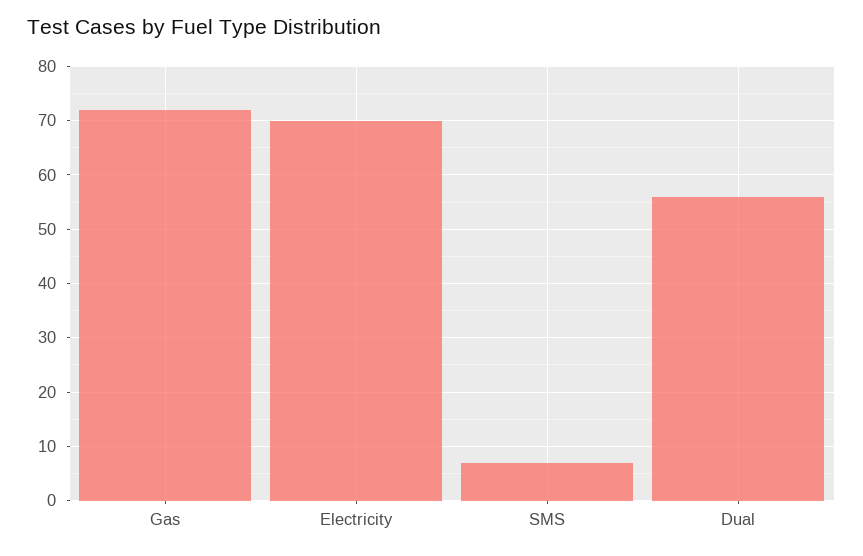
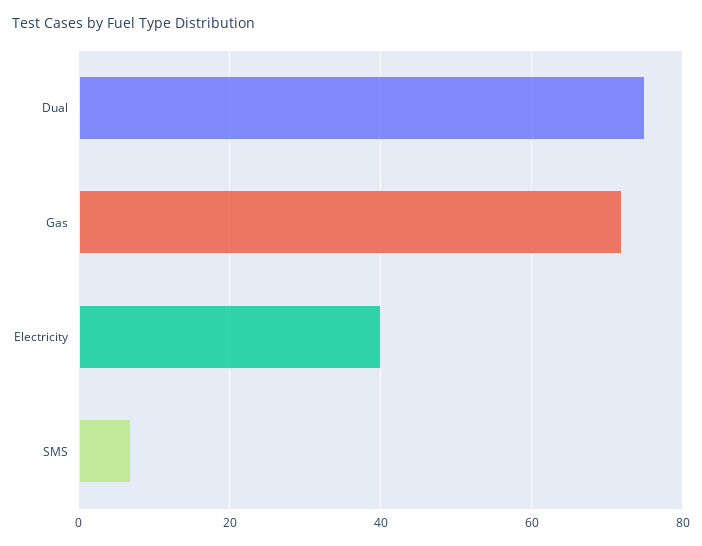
Electricity: 70 -> 40
Dual: 55 -> 75

